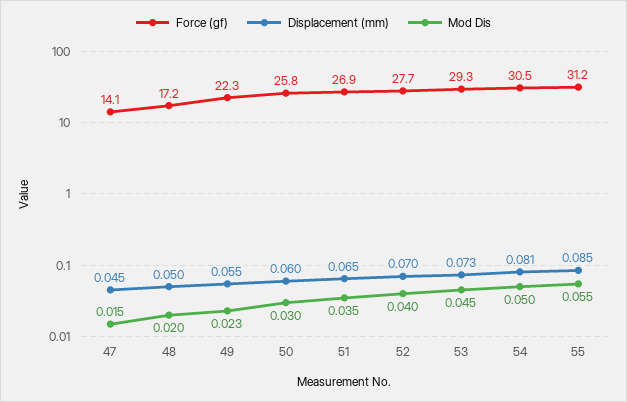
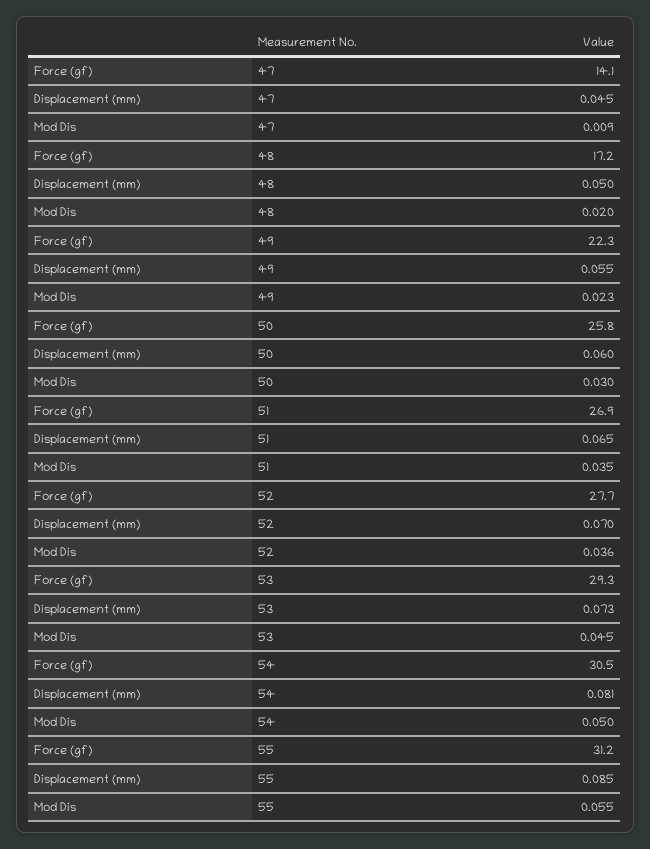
Mod Dis, 47: 0.015 -> 0.009
Mod Dis, 52: 0.04 -> 0.036

